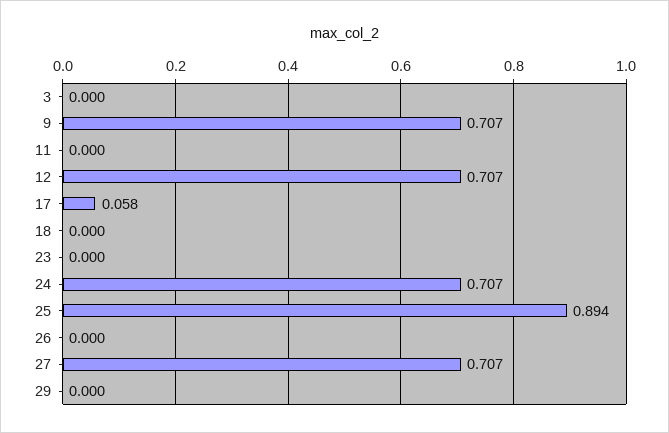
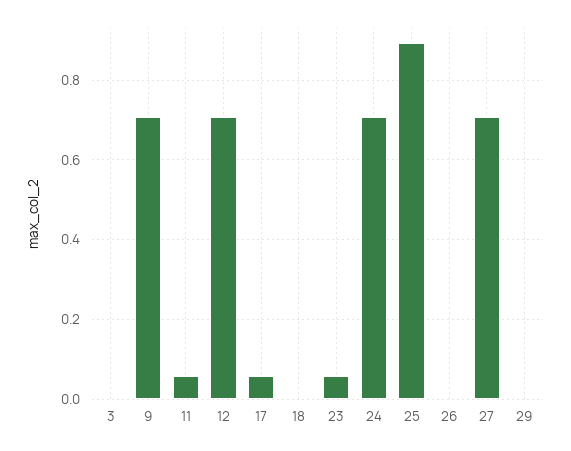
11: 0 -> 0.06
23: 0 -> 0.06

